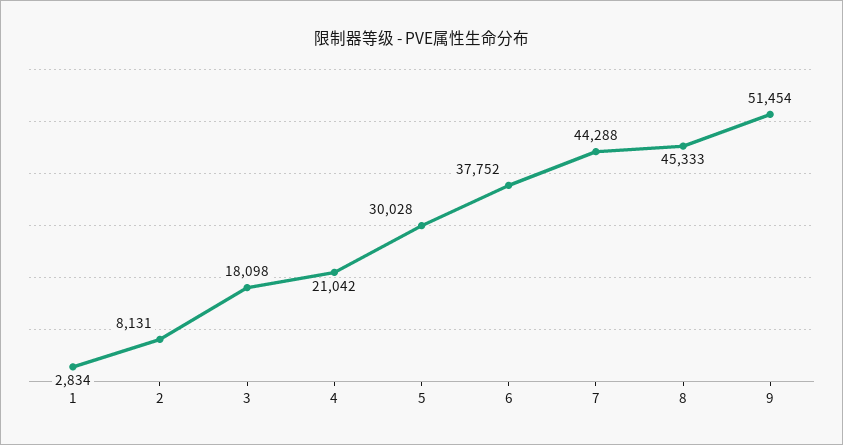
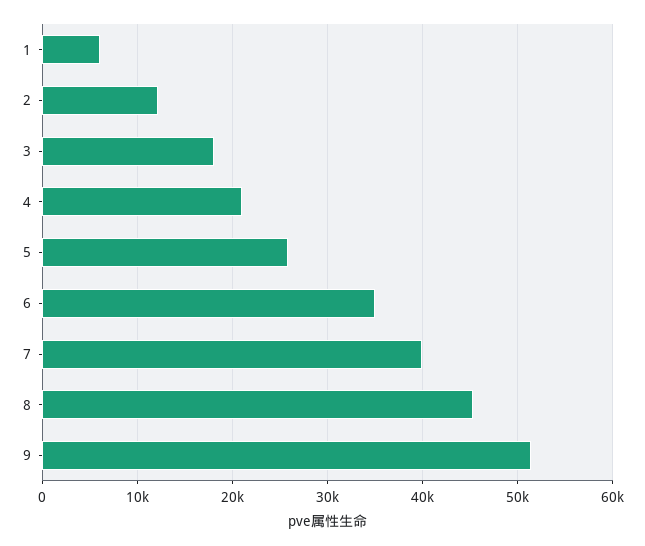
1: 2834 -> 6000
2: 8131 -> 12000
5: 30028 -> 26000
6: 37752 -> 35000
7: 44288 -> 40000

